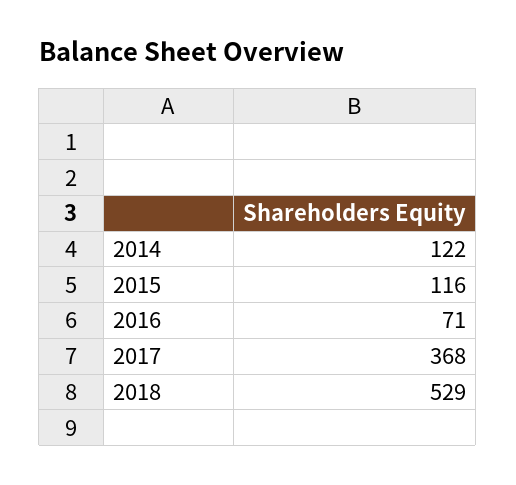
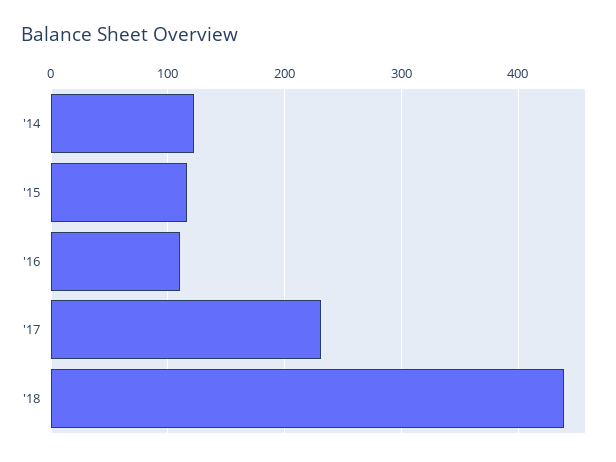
2016: 71 -> 110
2017: 368 -> 230
2018: 529 -> 440

